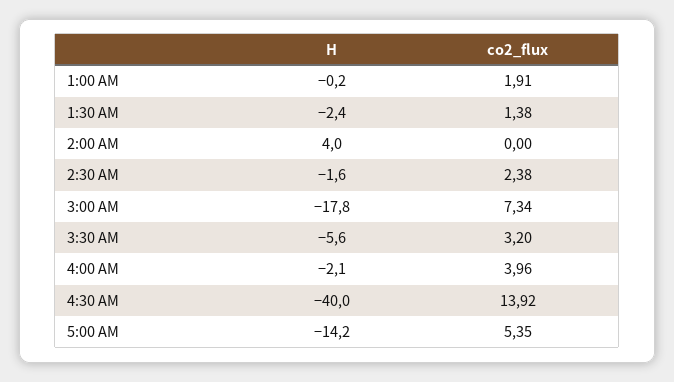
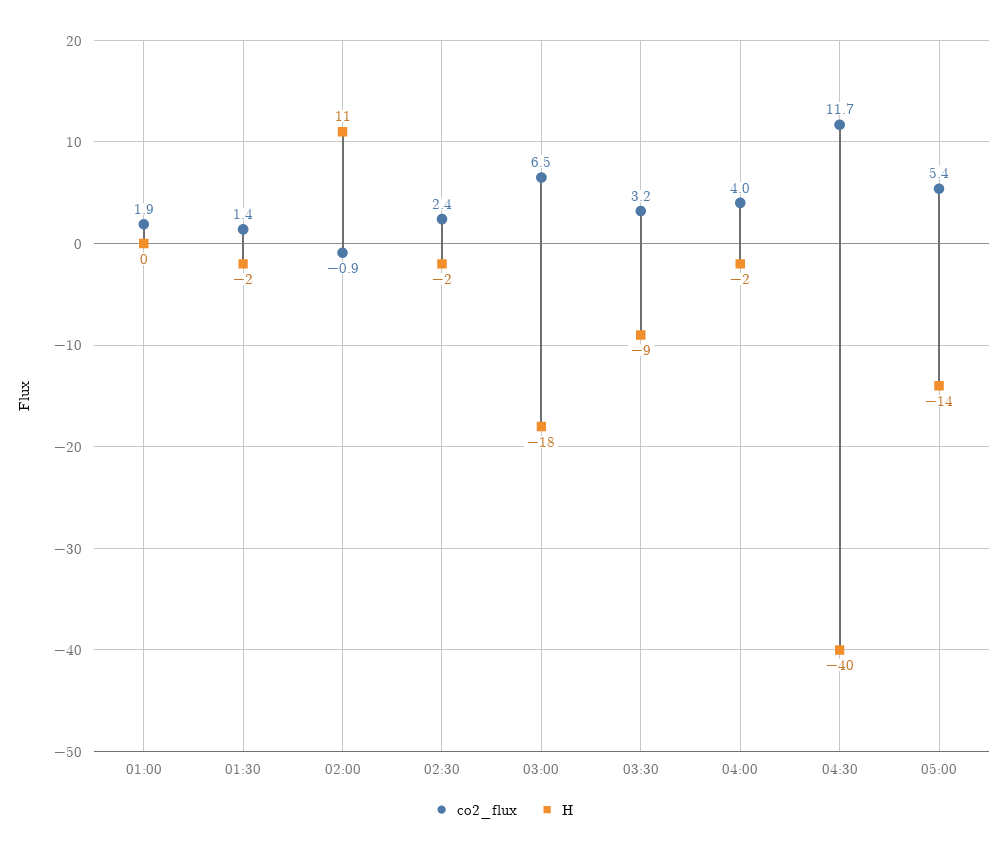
H, 2:00 AM: 4 -> 11
co2_flux, 2:00 AM: 0 -> -0.9
co2_flux, 3:00 AM: 7.34 -> 6.5
H, 3:30 AM: -5.6 -> -9
co2_flux, 4:30 AM: 13.92 -> 11.7

